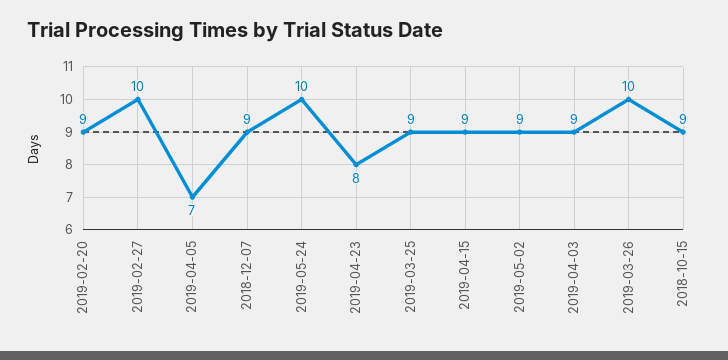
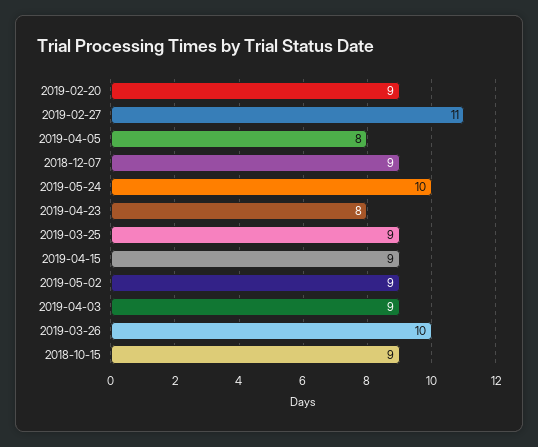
2019-02-27: 10 -> 11
2019-04-05: 7 -> 8

